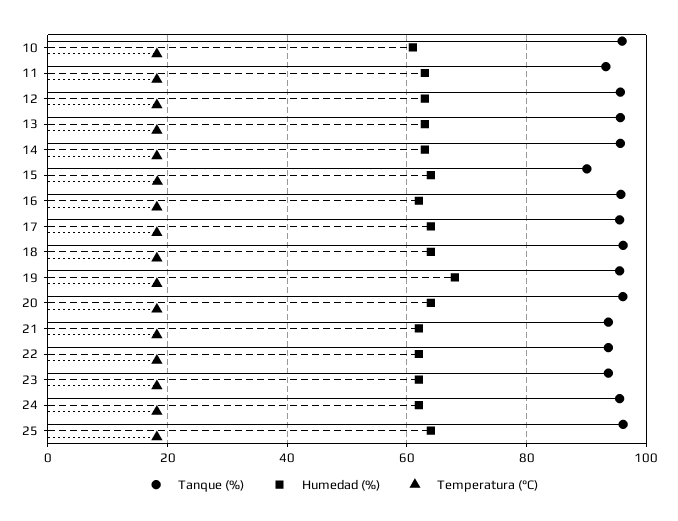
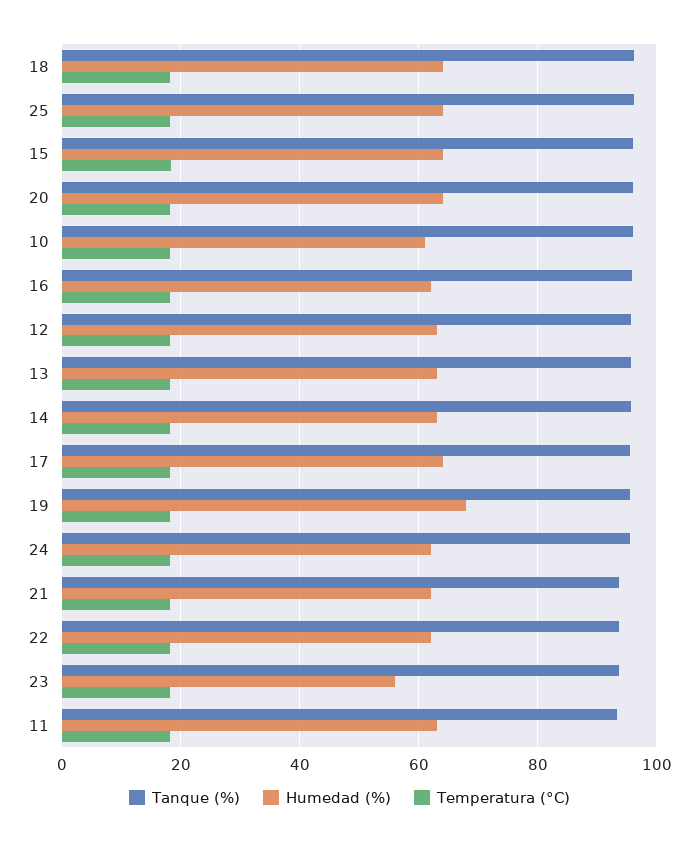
Tanque (%), 15: 90 -> 96
Humedad (%), 23: 62 -> 56

